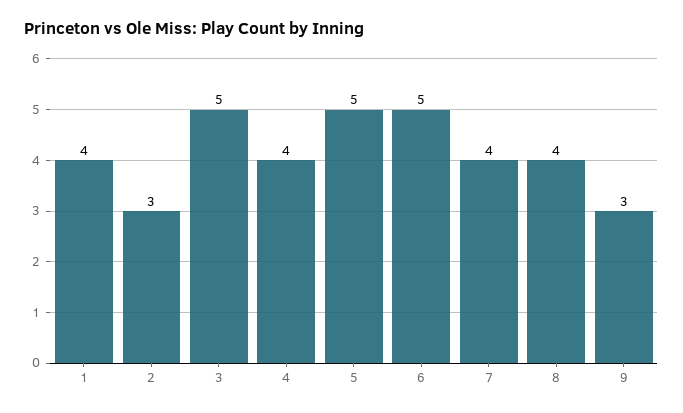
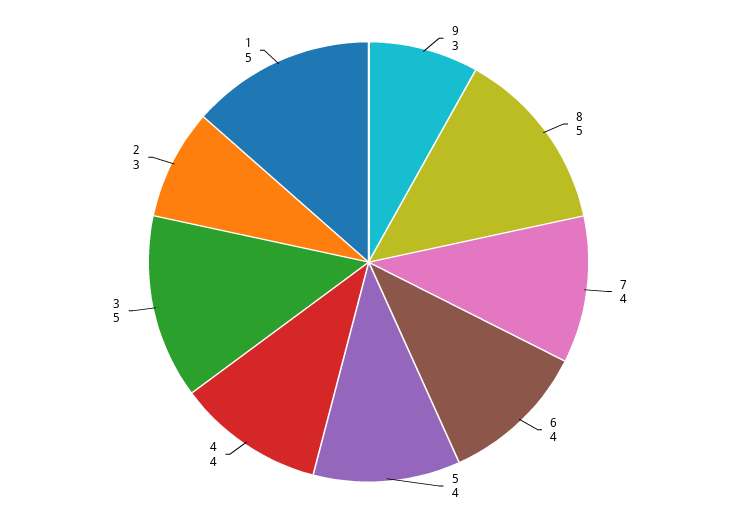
1: 4 -> 5
5: 5 -> 4
6: 5 -> 4
8: 4 -> 5

